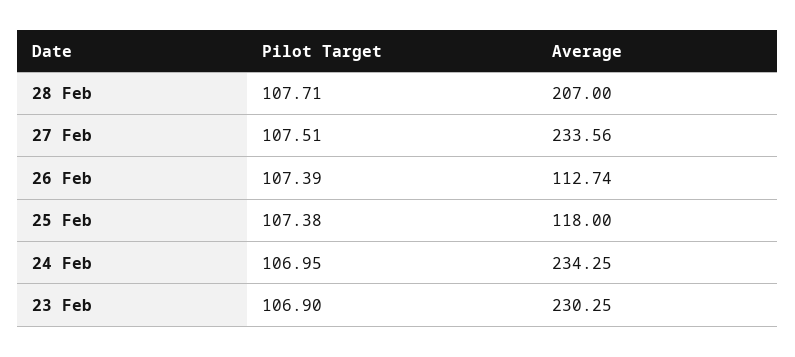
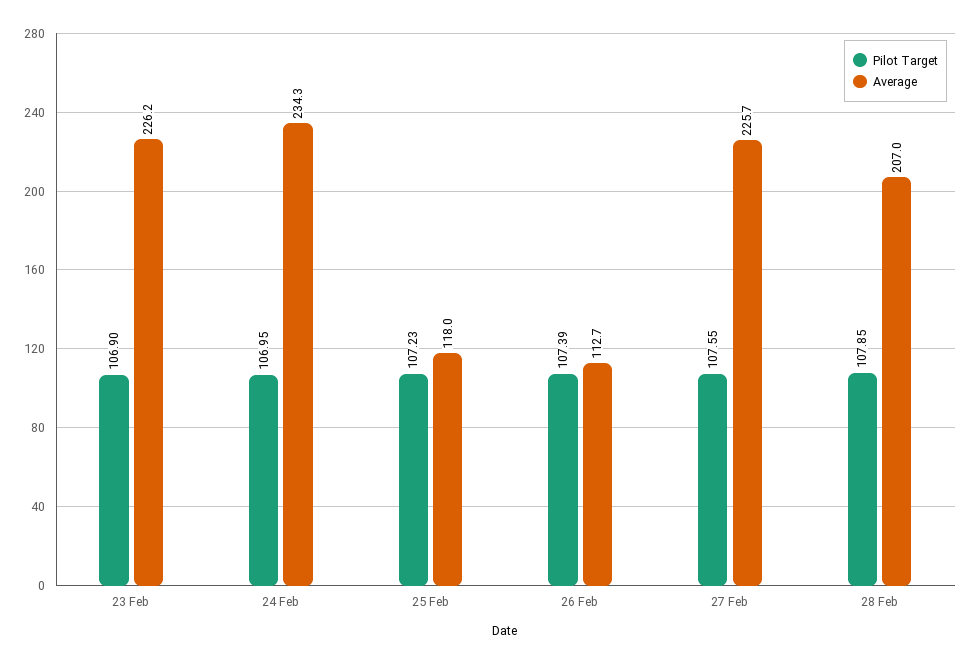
Pilot Target, 28 Feb: 107.71 -> 107.85
Pilot Target, 27 Feb: 107.51 -> 107.55
Average, 27 Feb: 233.56 -> 225.7
Pilot Target, 25 Feb: 107.38 -> 107.23
Average, 23 Feb: 230.25 -> 226.2

